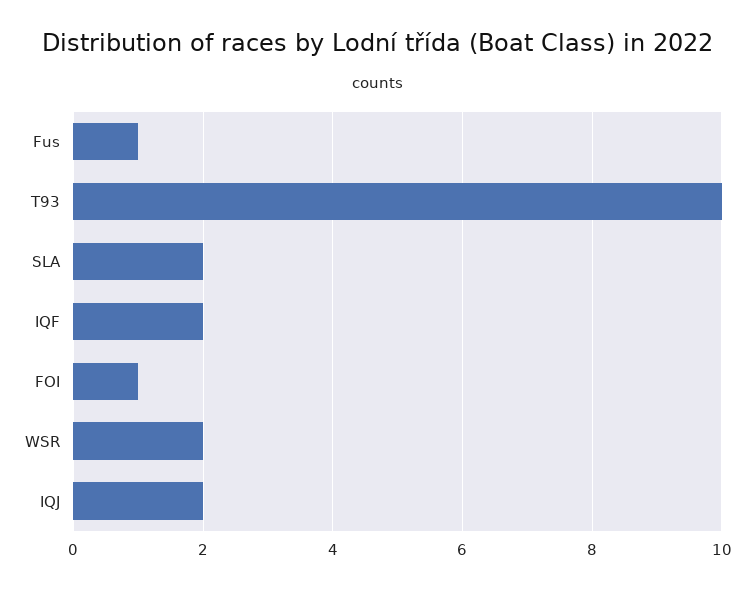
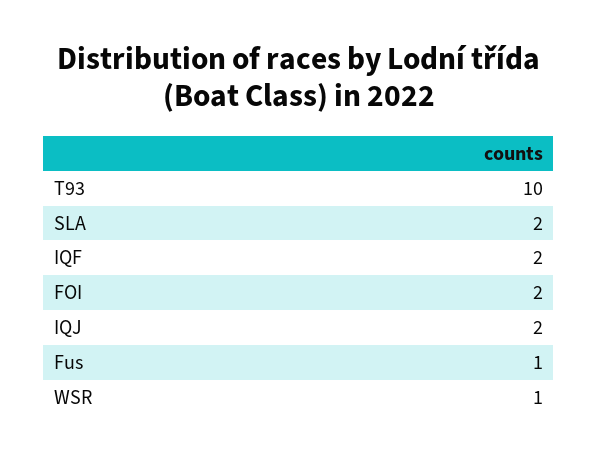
FOI: 1 -> 2
WSR: 2 -> 1

